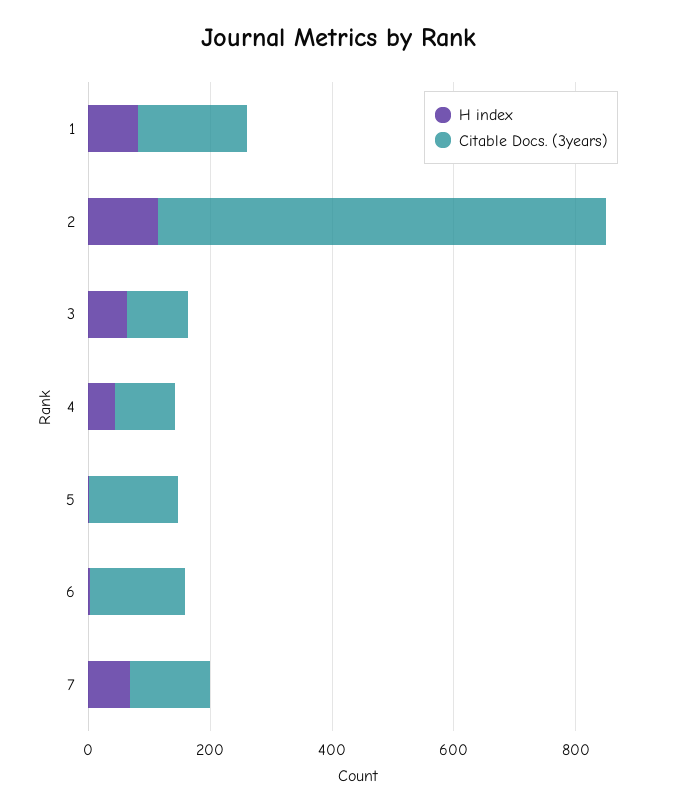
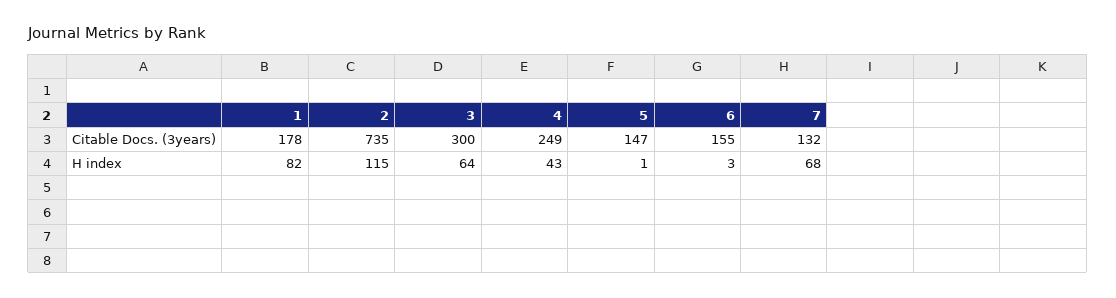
Citable Docs. (3years), 3: 100 -> 300
Citable Docs. (3years), 4: 100 -> 249

